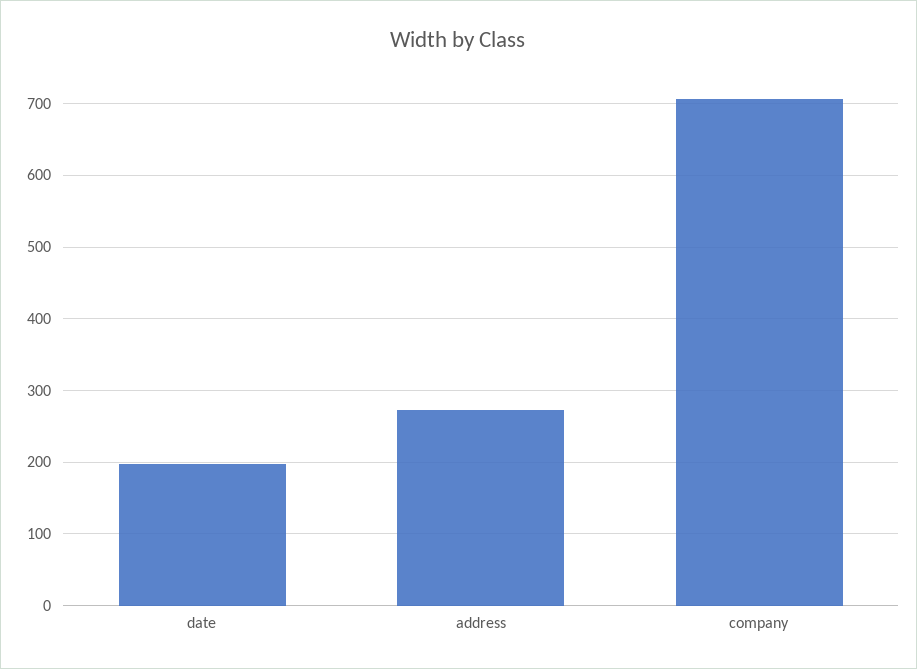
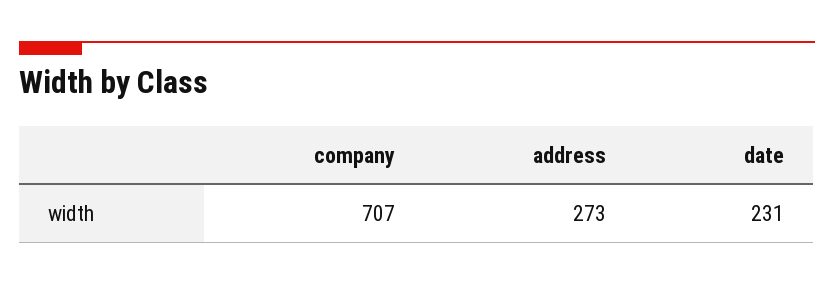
date: 200 -> 231

